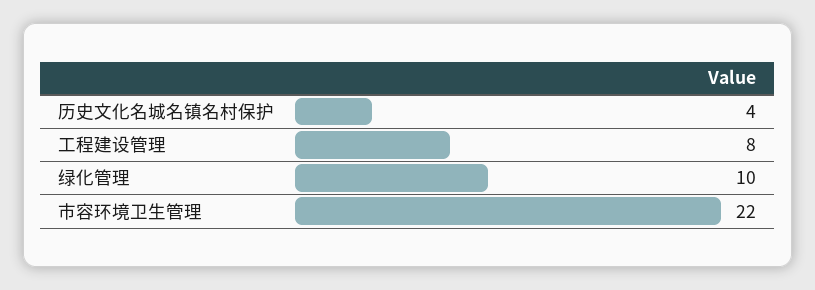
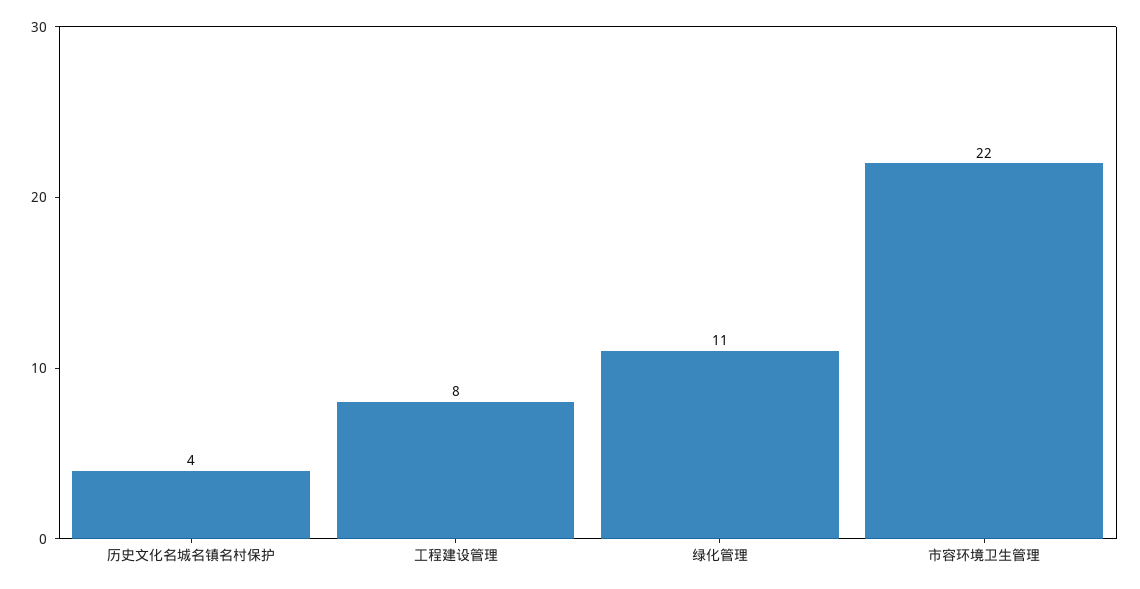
绿化管理: 10 -> 11

